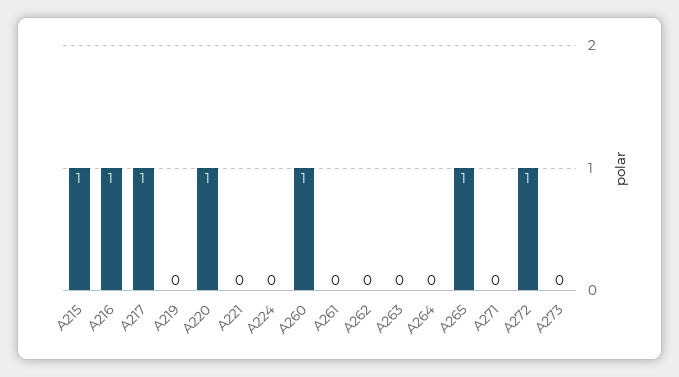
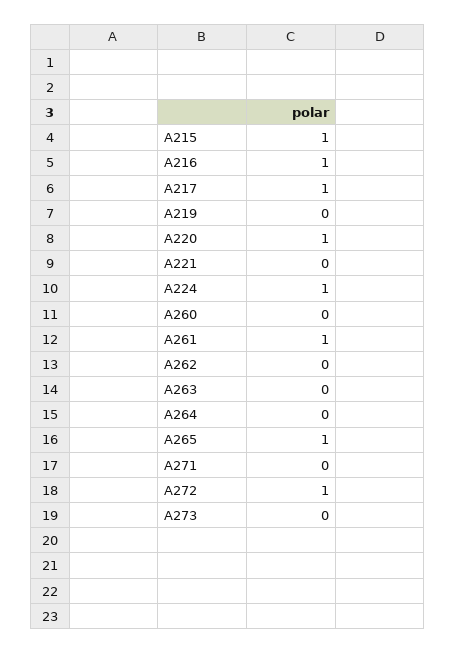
A224: 0 -> 1
A260: 1 -> 0
A261: 0 -> 1

